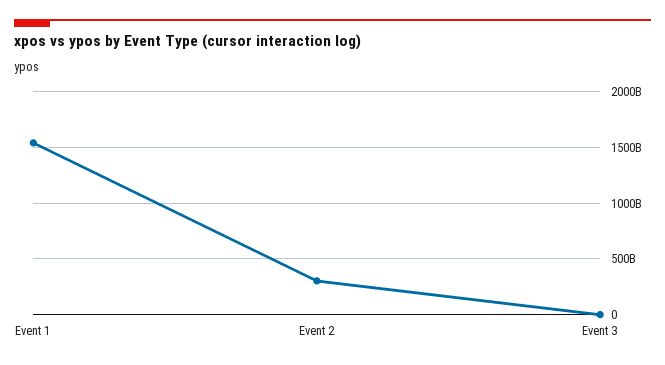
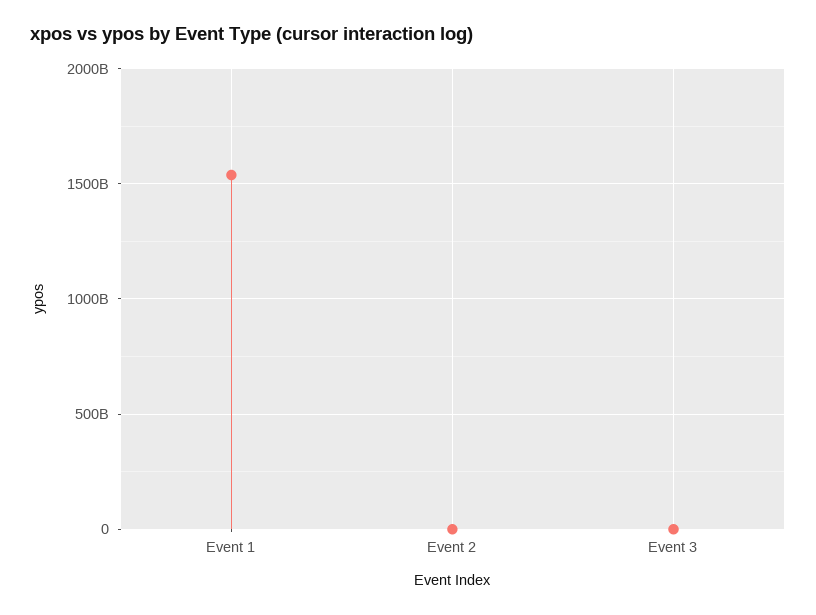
Event 2: 300000000000 -> 0

